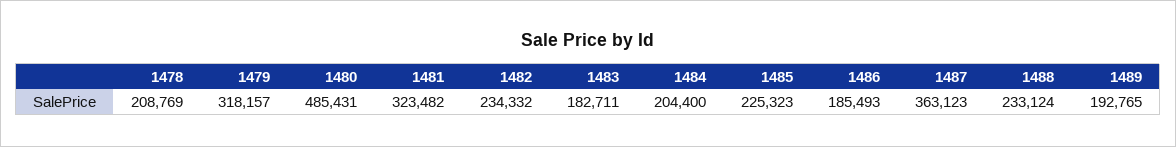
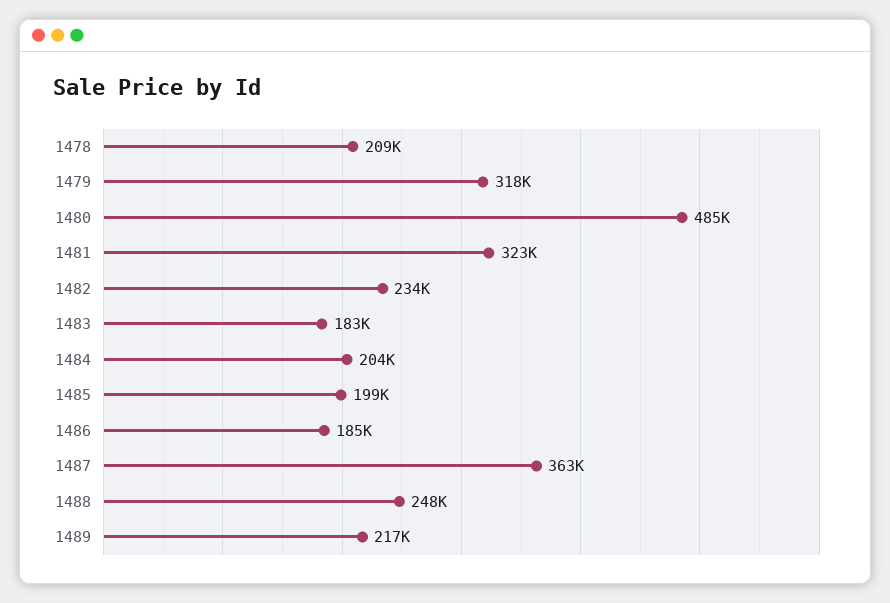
1485: 225323 -> 199000
1488: 233124 -> 248000
1489: 192765 -> 217000

